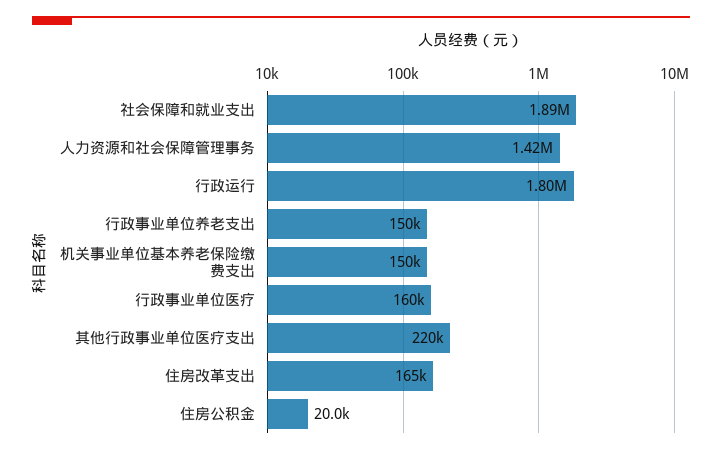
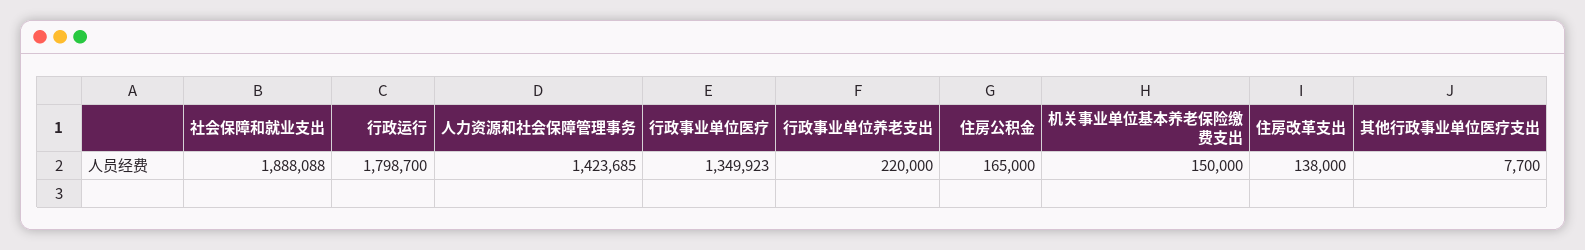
行政事业单位养老支出: 150000 -> 220000
行政事业单位医疗: 160000 -> 1349923
其他行政事业单位医疗支出: 220000 -> 7700
住房改革支出: 165000 -> 138000
住房公积金: 20000 -> 165000

